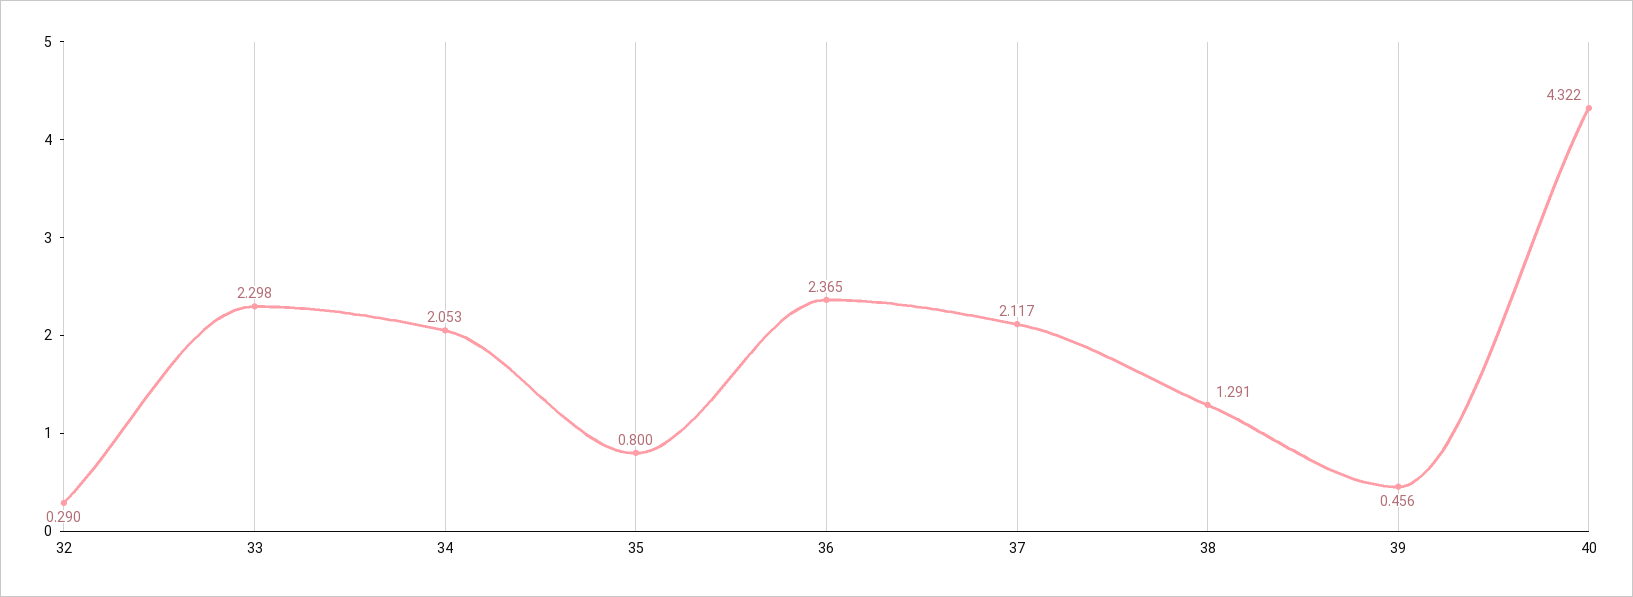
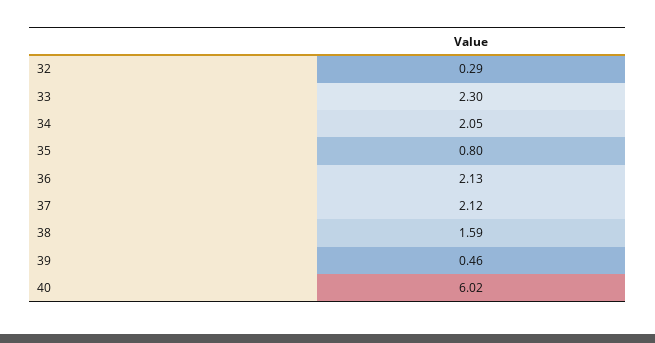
36: 2.365 -> 2.13
38: 1.291 -> 1.59
40: 4.322 -> 6.02

